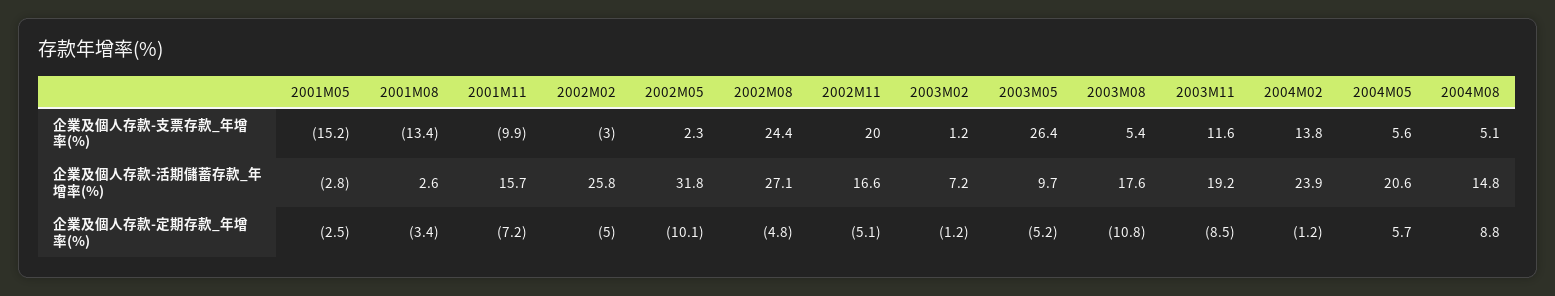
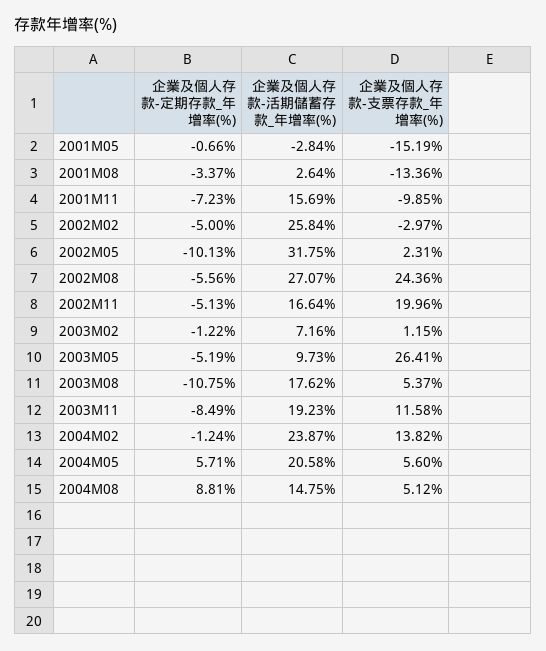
2001M05, 企業及個人存款-定期存款_年增率(%): -2.5 -> -0.66
2002M08, 企業及個人存款-定期存款_年增率(%): -4.8 -> -5.56

